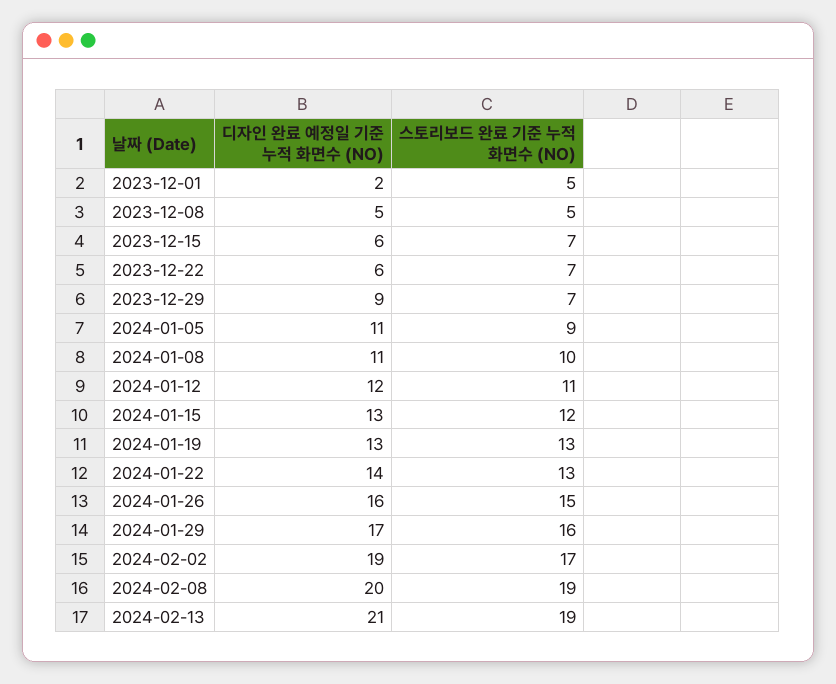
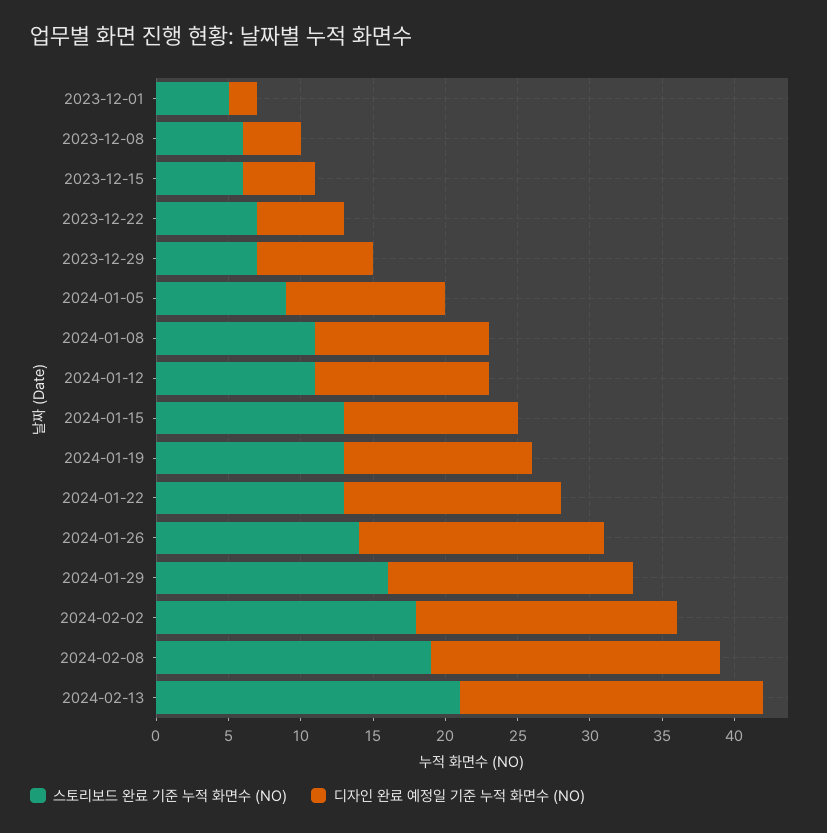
디자인 완료 예정일 기준 누적 화면수 (NO), 2023-12-08: 5 -> 4
스토리보드 완료 기준 누적 화면수 (NO), 2023-12-08: 5 -> 6
디자인 완료 예정일 기준 누적 화면수 (NO), 2023-12-15: 6 -> 5
스토리보드 완료 기준 누적 화면수 (NO), 2023-12-15: 7 -> 6
디자인 완료 예정일 기준 누적 화면수 (NO), 2023-12-29: 9 -> 8
디자인 완료 예정일 기준 누적 화면수 (NO), 2024-01-08: 11 -> 12
스토리보드 완료 기준 누적 화면수 (NO), 2024-01-08: 10 -> 11
디자인 완료 예정일 기준 누적 화면수 (NO), 2024-01-15: 13 -> 12
스토리보드 완료 기준 누적 화면수 (NO), 2024-01-15: 12 -> 13
디자인 완료 예정일 기준 누적 화면수 (NO), 2024-01-22: 14 -> 15
디자인 완료 예정일 기준 누적 화면수 (NO), 2024-01-26: 16 -> 17
스토리보드 완료 기준 누적 화면수 (NO), 2024-01-26: 15 -> 14
디자인 완료 예정일 기준 누적 화면수 (NO), 2024-02-02: 19 -> 18
스토리보드 완료 기준 누적 화면수 (NO), 2024-02-02: 17 -> 18
스토리보드 완료 기준 누적 화면수 (NO), 2024-02-13: 19 -> 21

